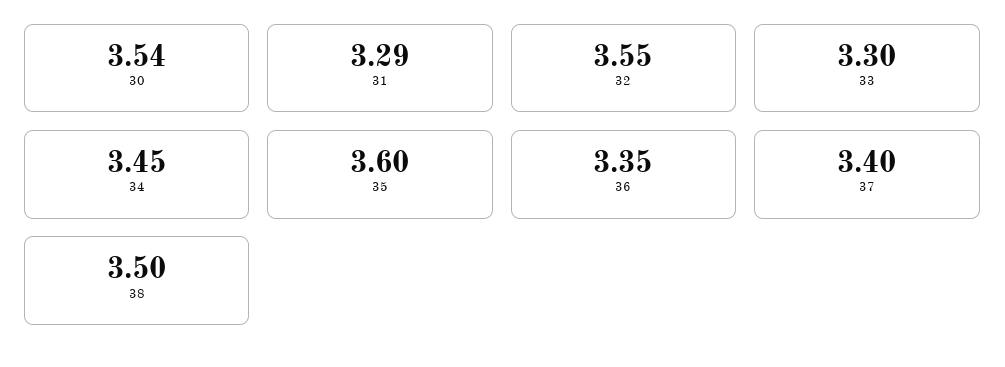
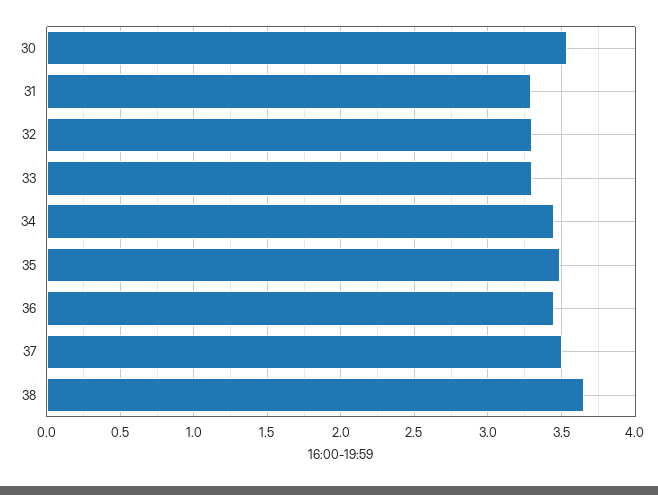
32: 3.55 -> 3.3
35: 3.6 -> 3.5
36: 3.35 -> 3.45
37: 3.4 -> 3.5
38: 3.5 -> 3.65

